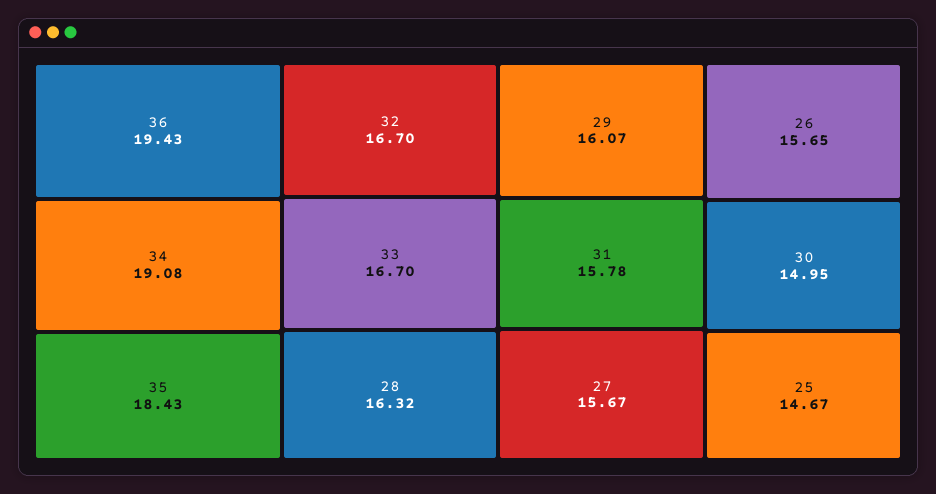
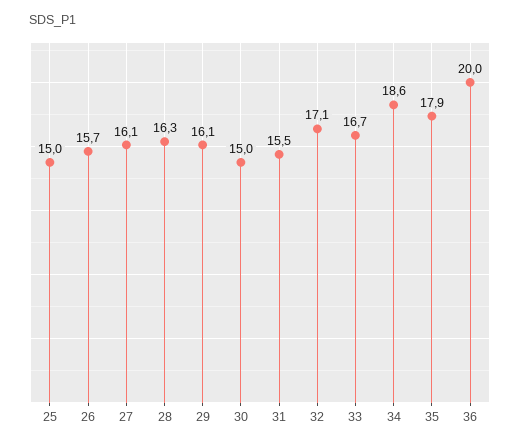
36: 19.43 -> 20
34: 19.08 -> 18.6
35: 18.43 -> 17.9
32: 16.7 -> 17.1
31: 15.78 -> 15.5
27: 15.67 -> 16.1
25: 14.67 -> 15

